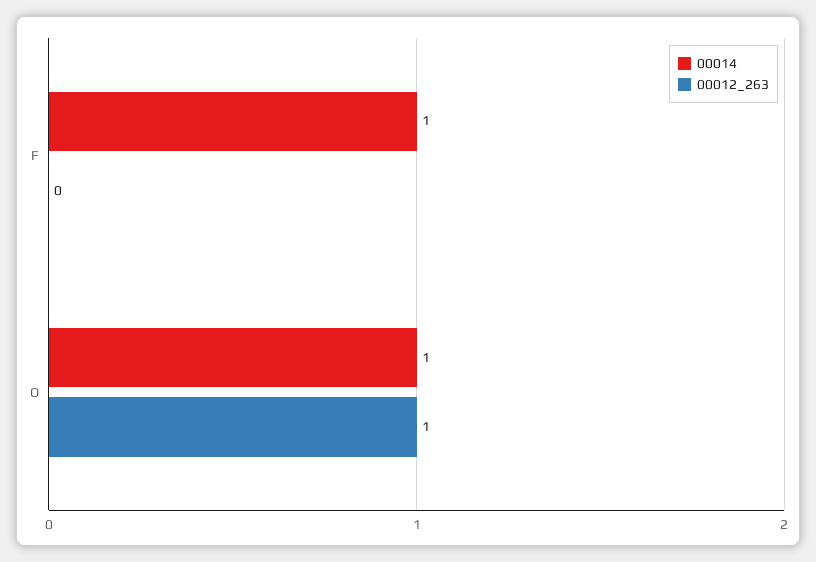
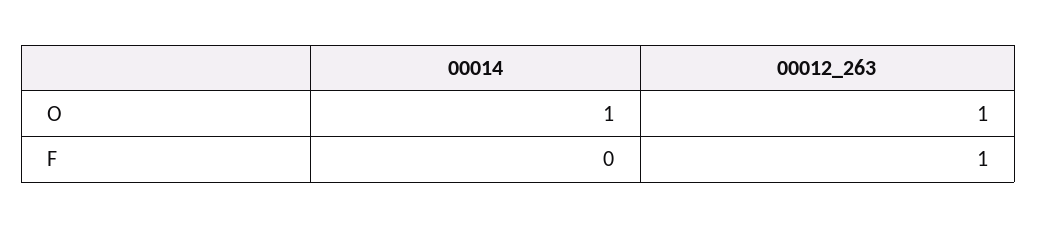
00014, F: 1 -> 0
00012_263, F: 0 -> 1

